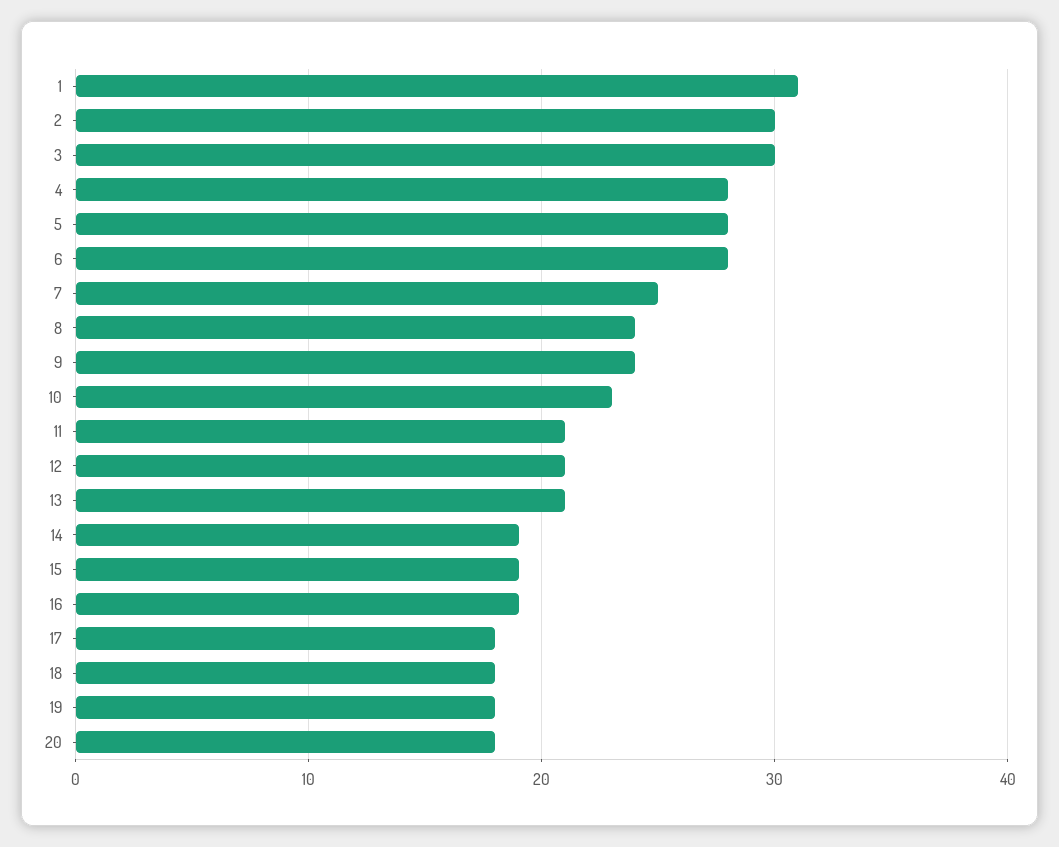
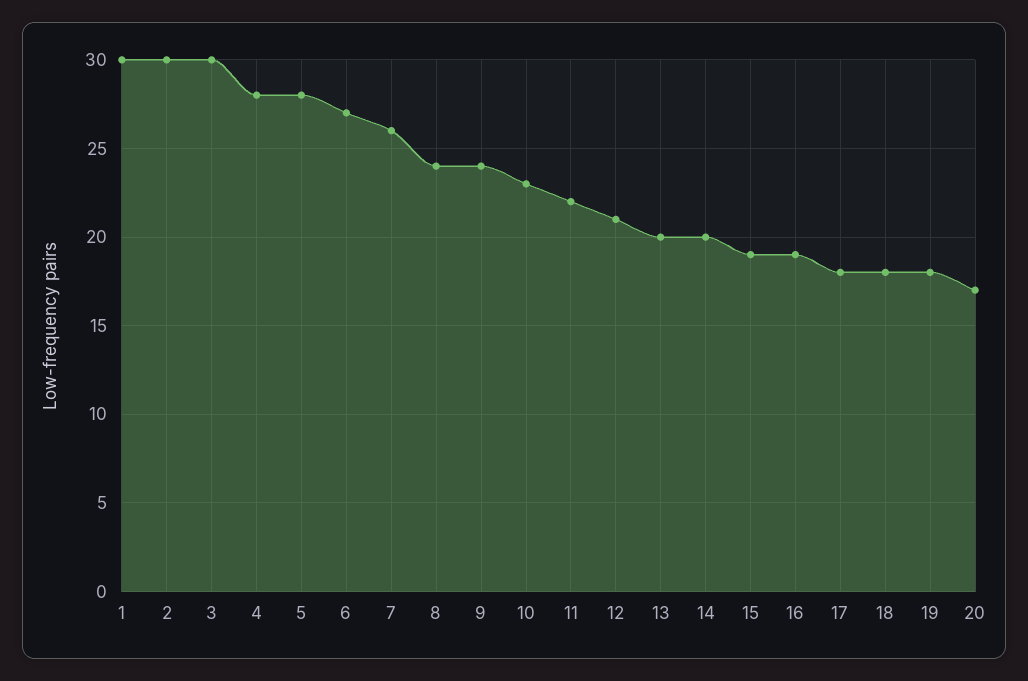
1: 31 -> 30
6: 28 -> 27
7: 25 -> 26
11: 21 -> 22
13: 21 -> 20
14: 19 -> 20
20: 18 -> 17

